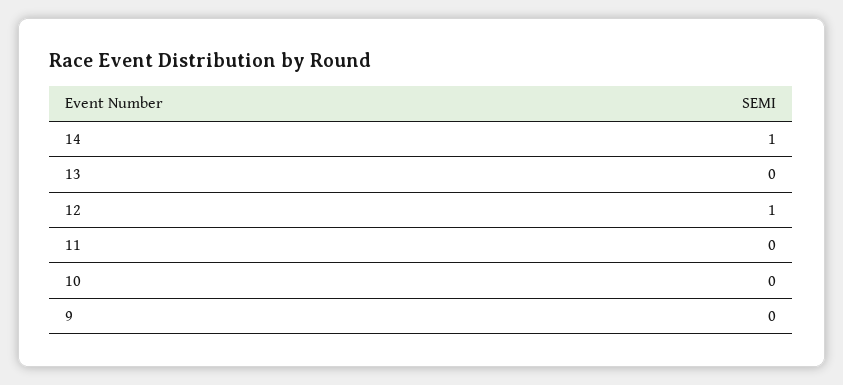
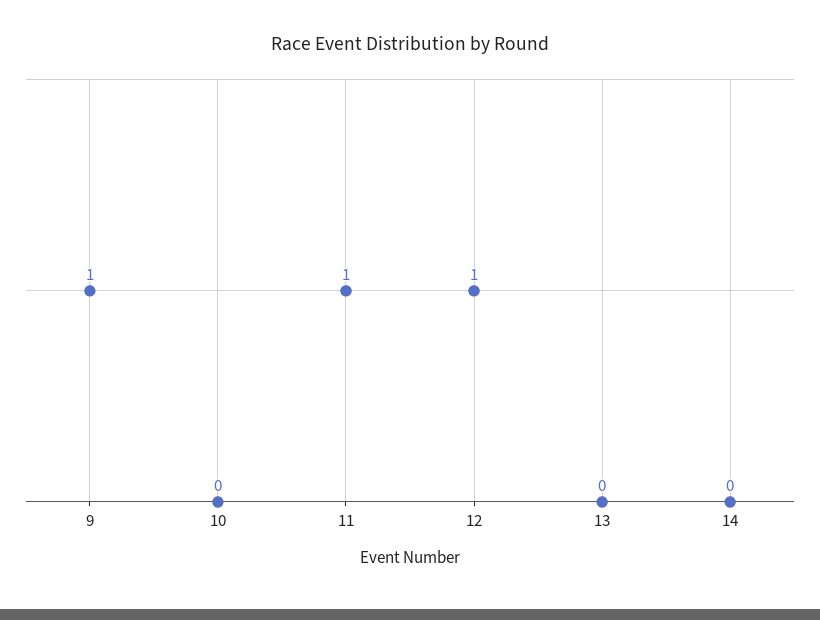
14: 1 -> 0
11: 0 -> 1
9: 0 -> 1

